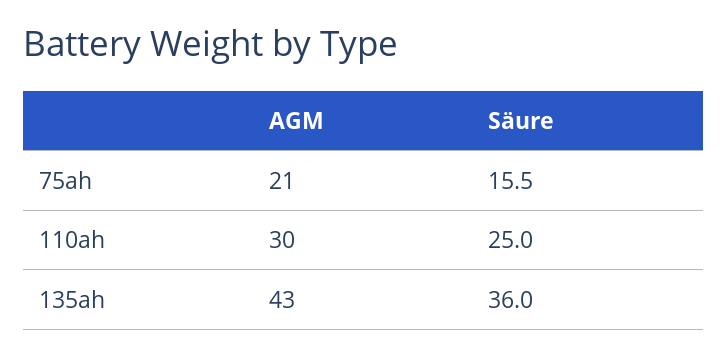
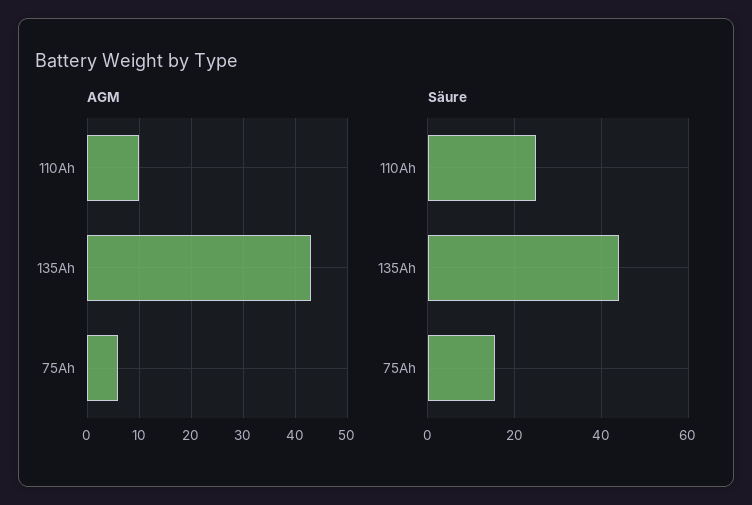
AGM, 75ah: 21 -> 5
AGM, 110ah: 30 -> 10
Säure, 135ah: 36 -> 44

